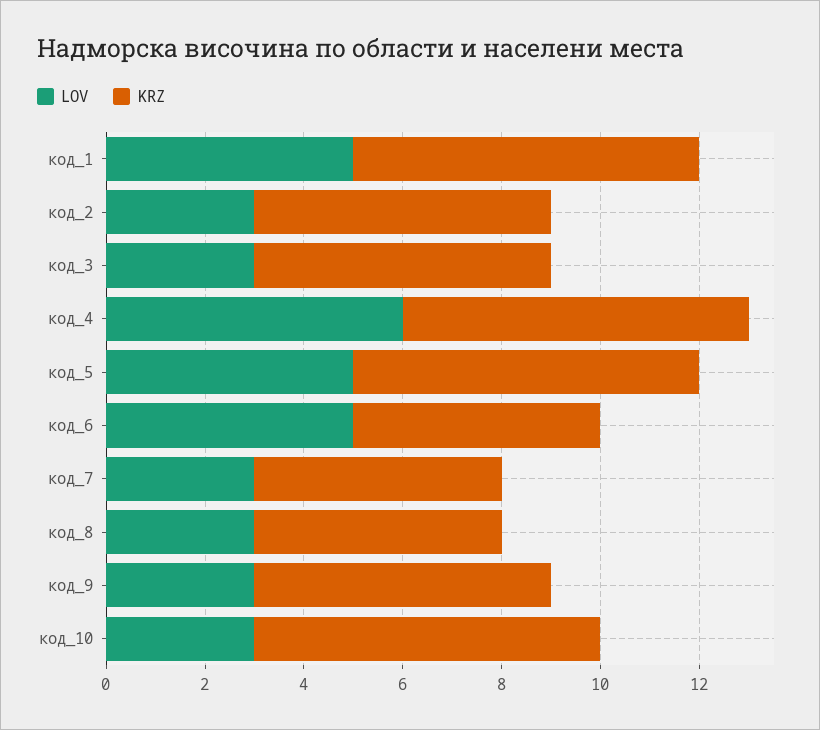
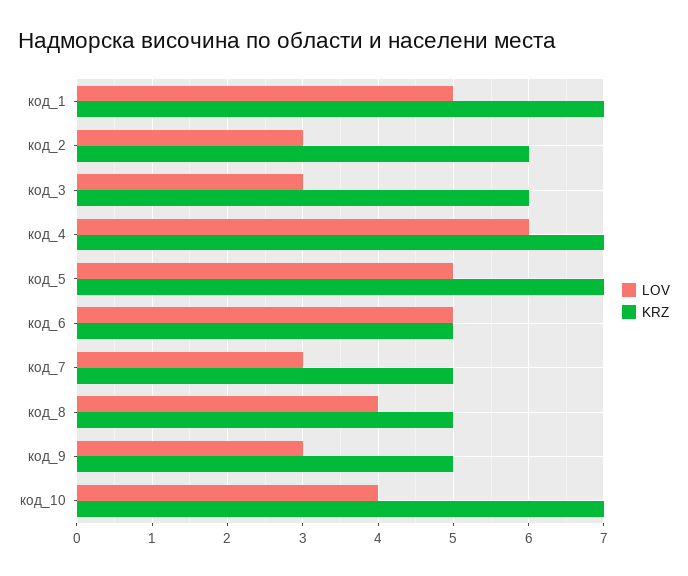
LOV, код_8: 3 -> 4
KRZ, код_9: 6 -> 5
LOV, код_10: 3 -> 4

